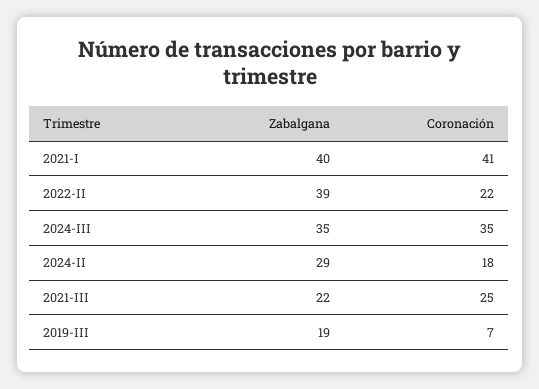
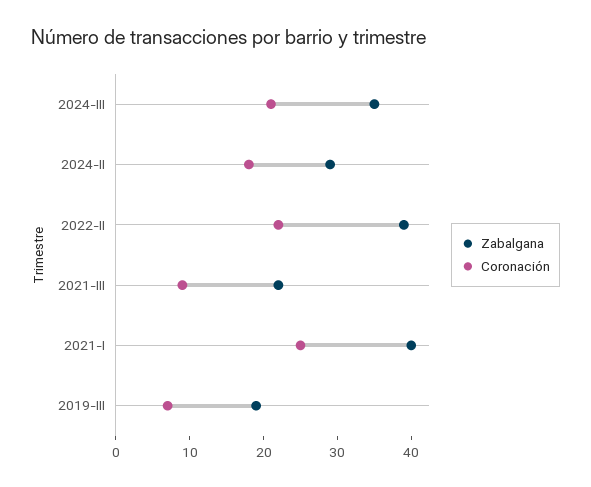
Coronación, 2021-I: 41 -> 25
Coronación, 2024-III: 35 -> 20
Coronación, 2021-III: 25 -> 10

